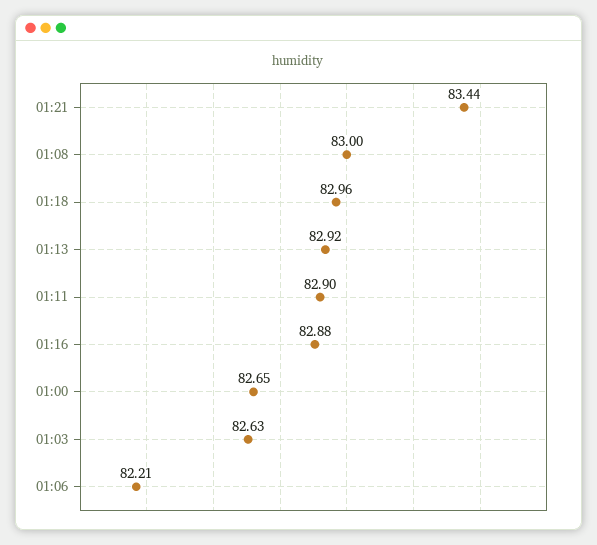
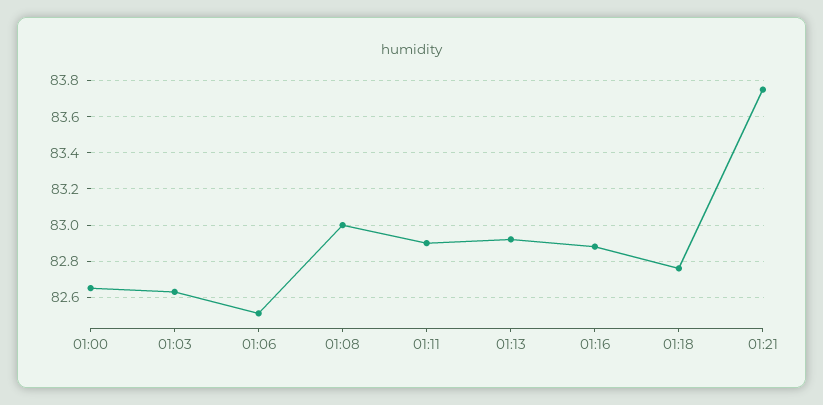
01:21: 83.44 -> 83.75
01:18: 82.96 -> 82.75
01:06: 82.21 -> 82.5

